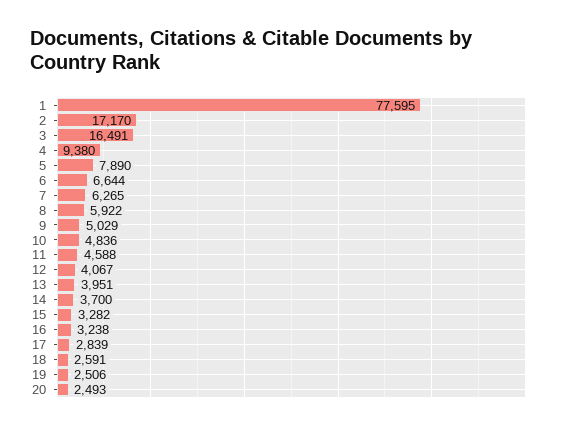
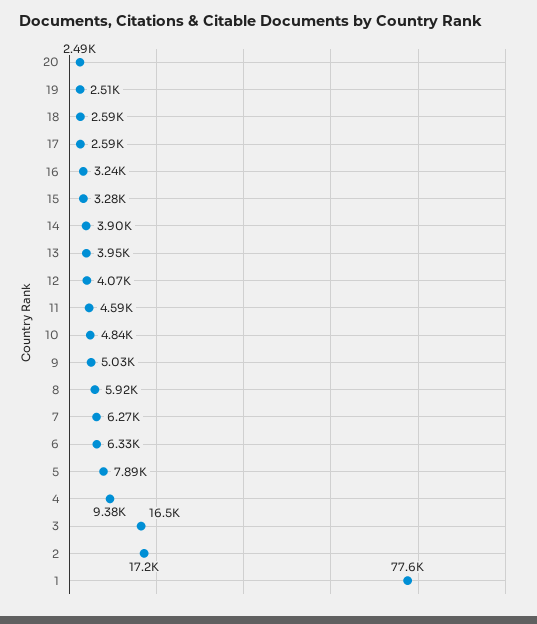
6: 6644 -> 6330
14: 3700 -> 3900
17: 2839 -> 2590

